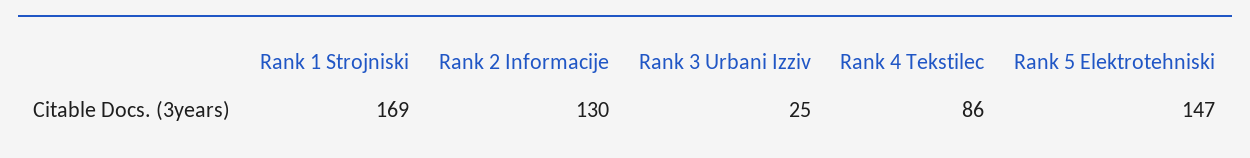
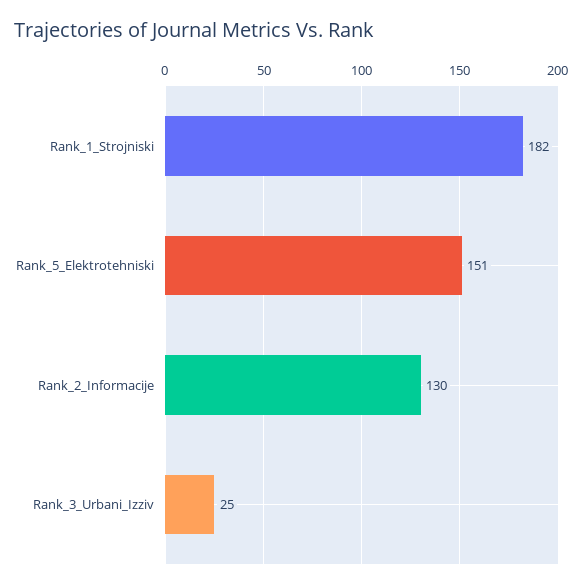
Rank 1 Strojniski: 169 -> 182
Rank 4 Tekstilec: 86 -> none
Rank 5 Elektrotehniski: 147 -> 151

